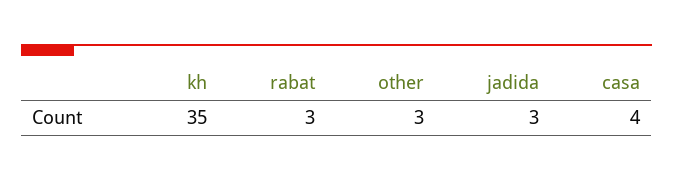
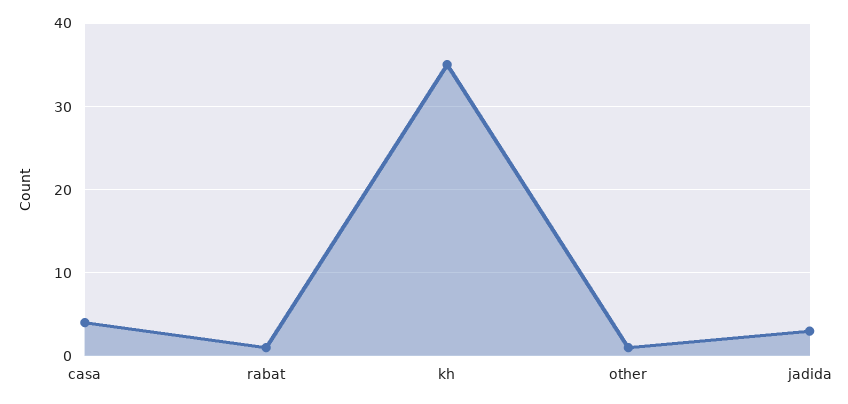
rabat: 3 -> 1
other: 3 -> 1

